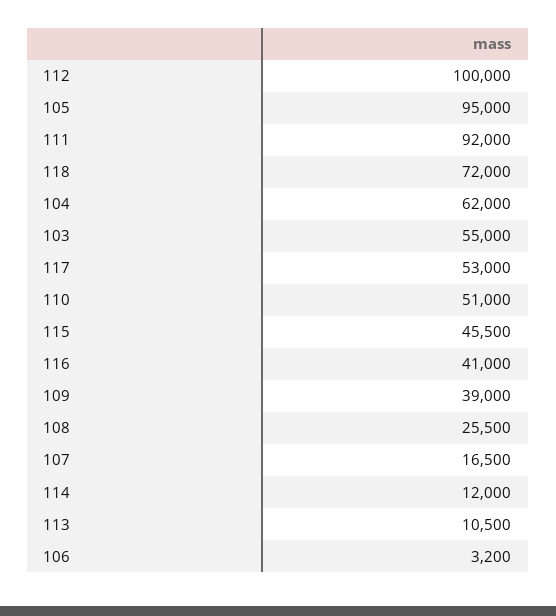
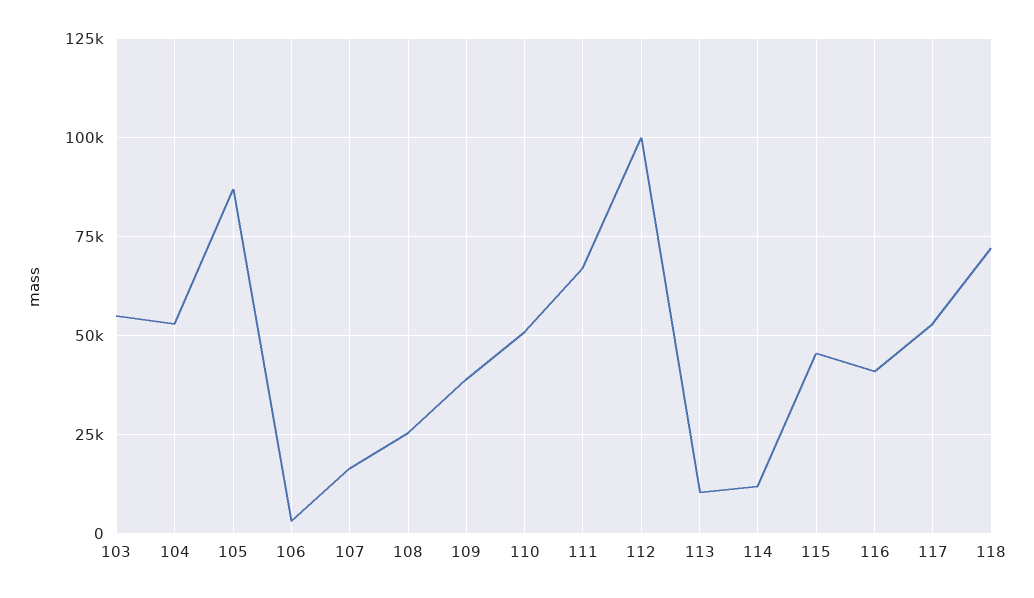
105: 95000 -> 87500
111: 92000 -> 67500
104: 62000 -> 52500

